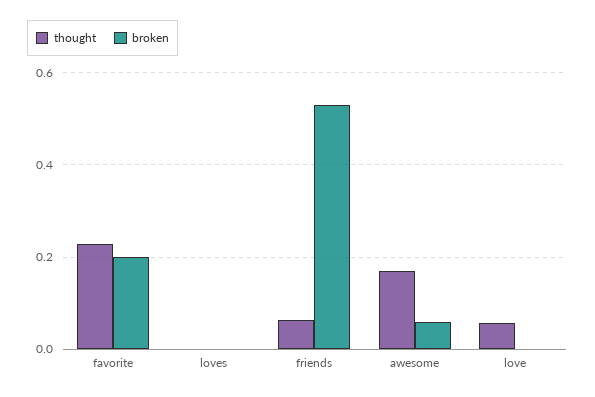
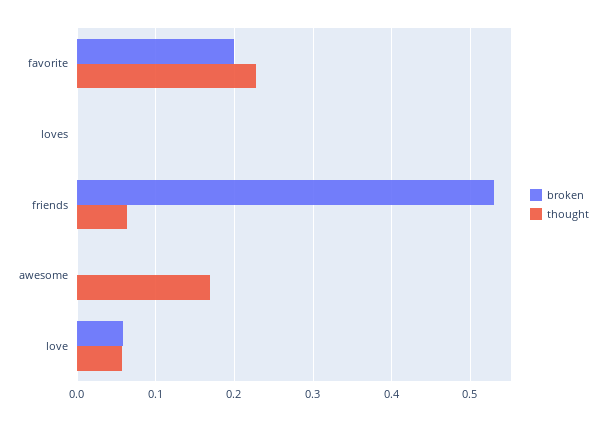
broken, awesome: 0.06 -> 0
broken, love: 0 -> 0.06

